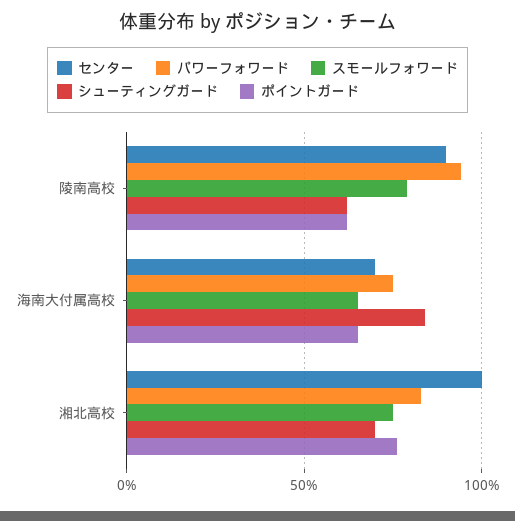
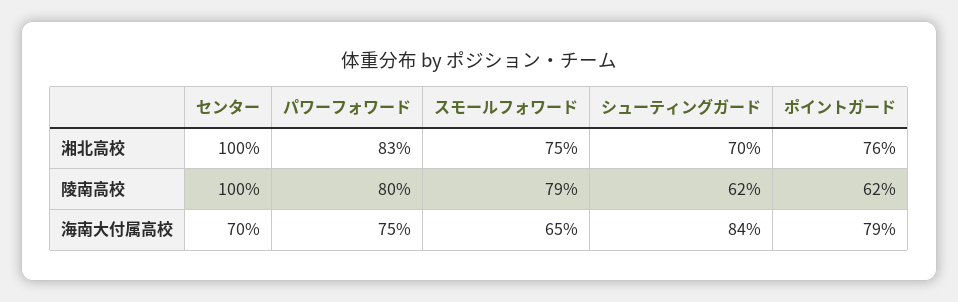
センター, 陵南高校: 90 -> 100
パワーフォワード, 陵南高校: 95 -> 80
ポイントガード, 海南大付属高校: 65 -> 79

